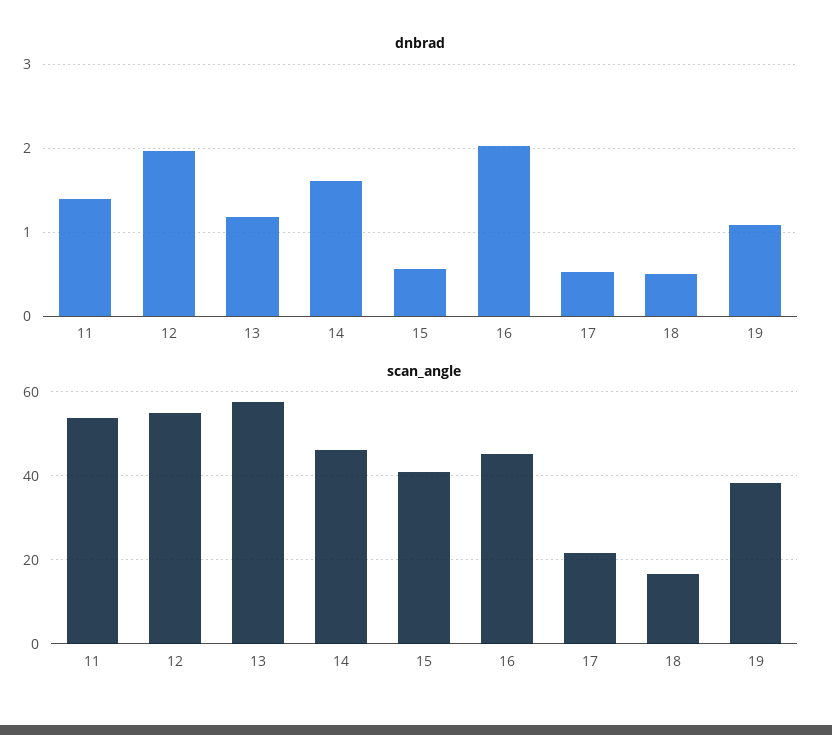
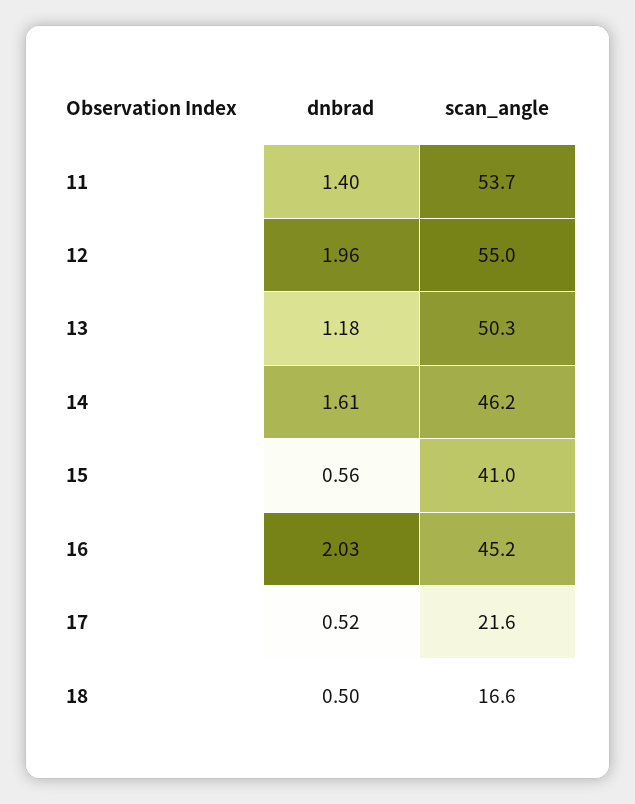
dnbrad, 19: 1.1 -> none
scan_angle, 13: 58 -> 50.3
scan_angle, 19: 38 -> none

